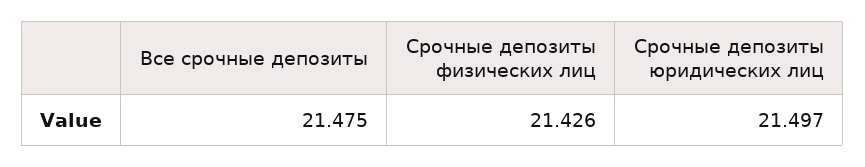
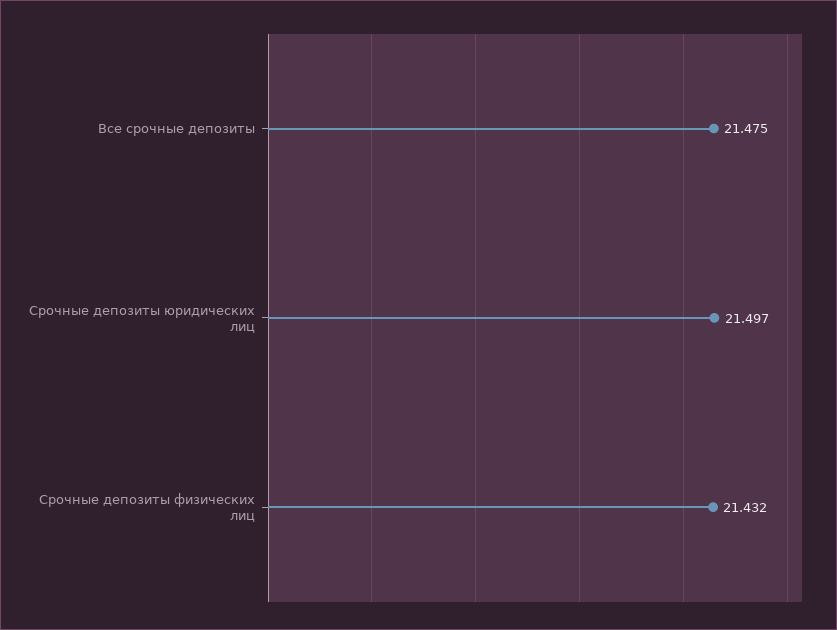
Срочные депозиты физических лиц: 21.426 -> 21.432

